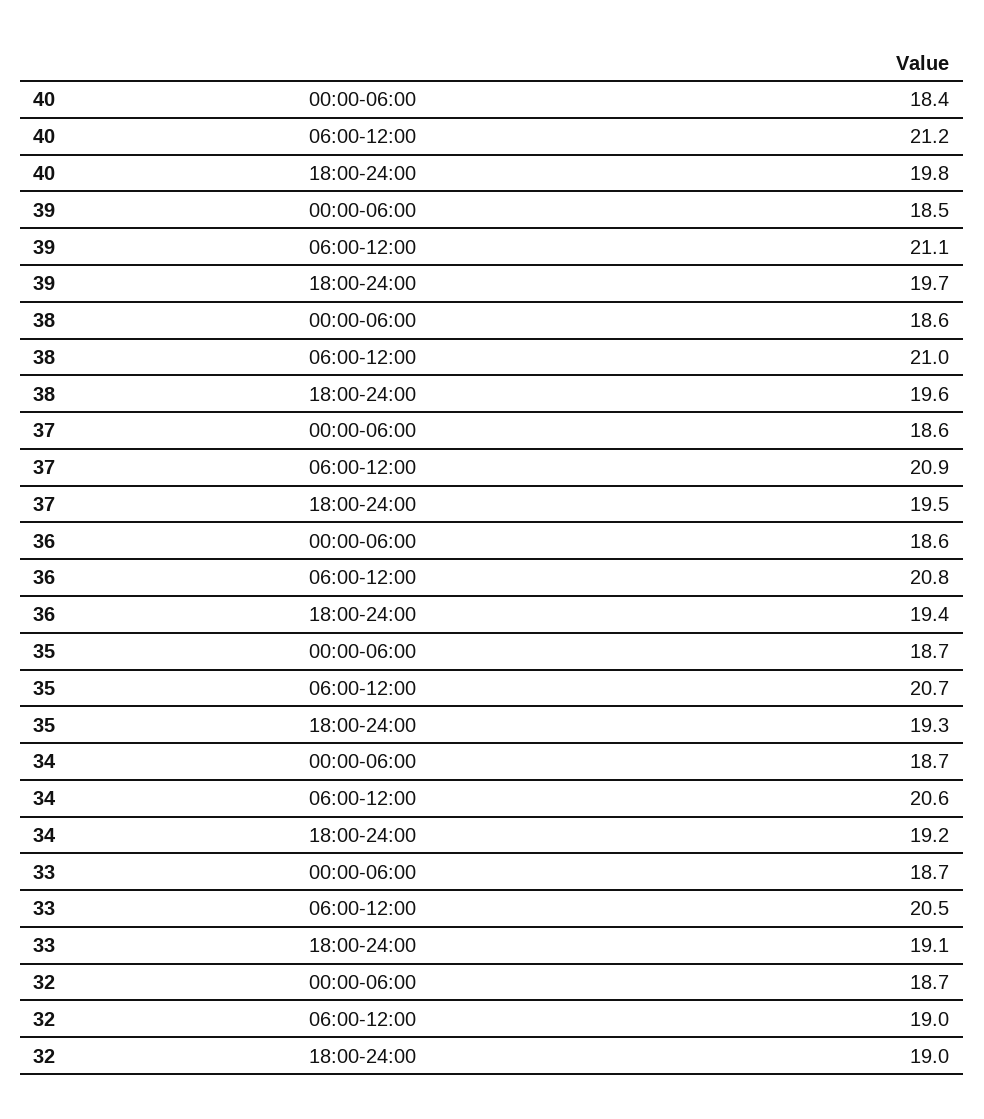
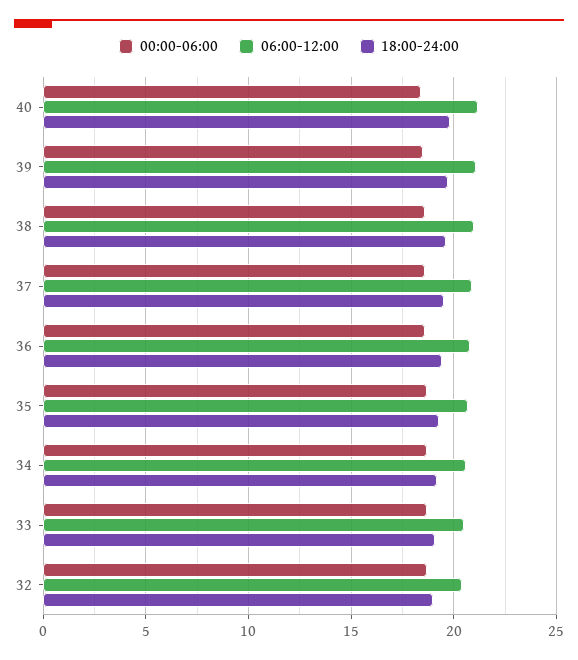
06:00-12:00, 32: 19 -> 20.5

